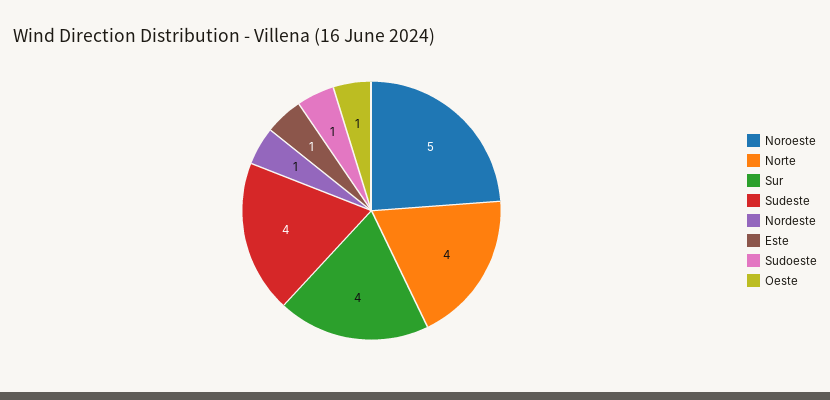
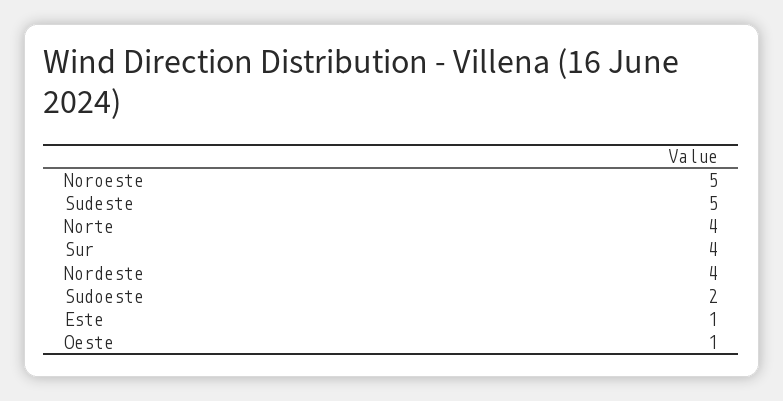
Sudeste: 4 -> 5
Nordeste: 1 -> 4
Sudoeste: 1 -> 2

